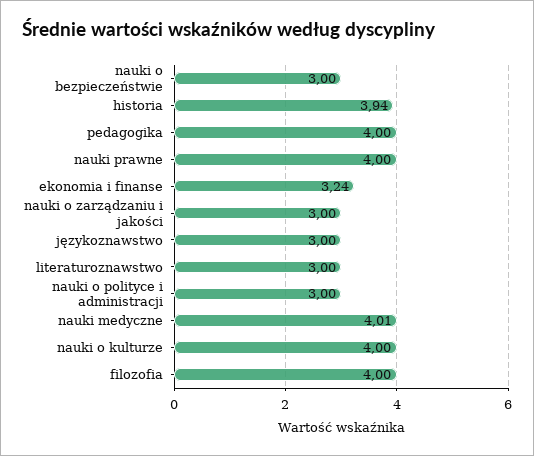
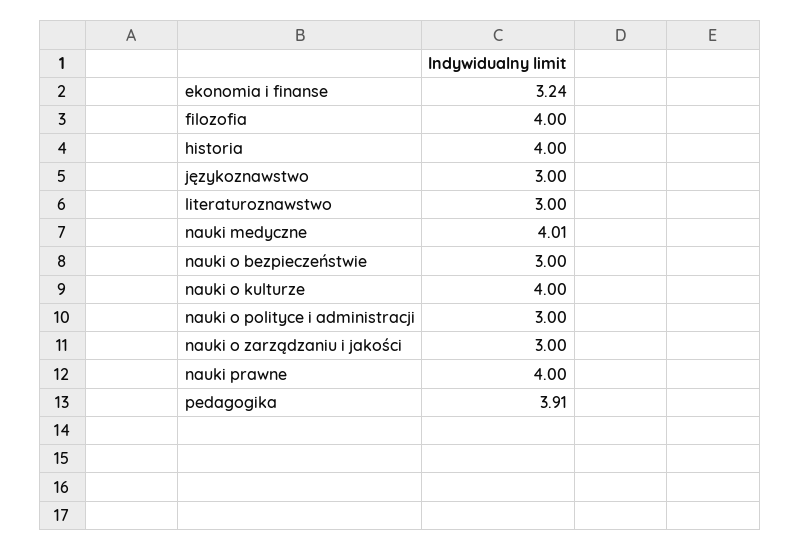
historia: 3.94 -> 4
pedagogika: 4 -> 3.91

